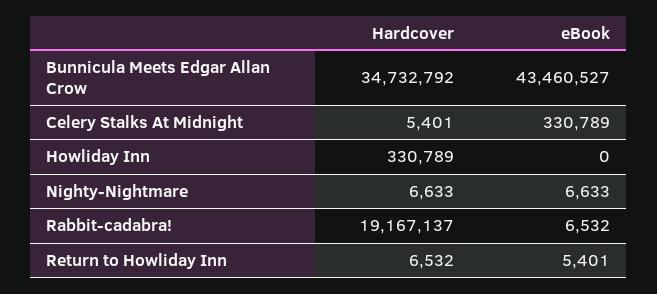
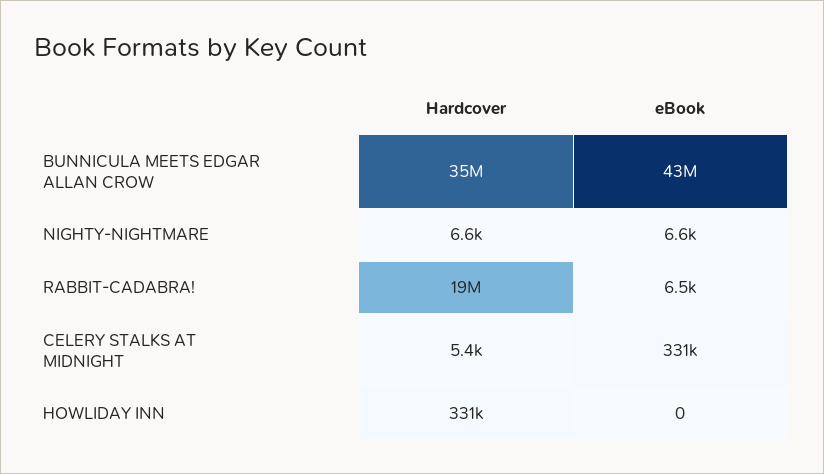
Hardcover, Return to Howliday Inn: 6532 -> none
eBook, Return to Howliday Inn: 5401 -> none

